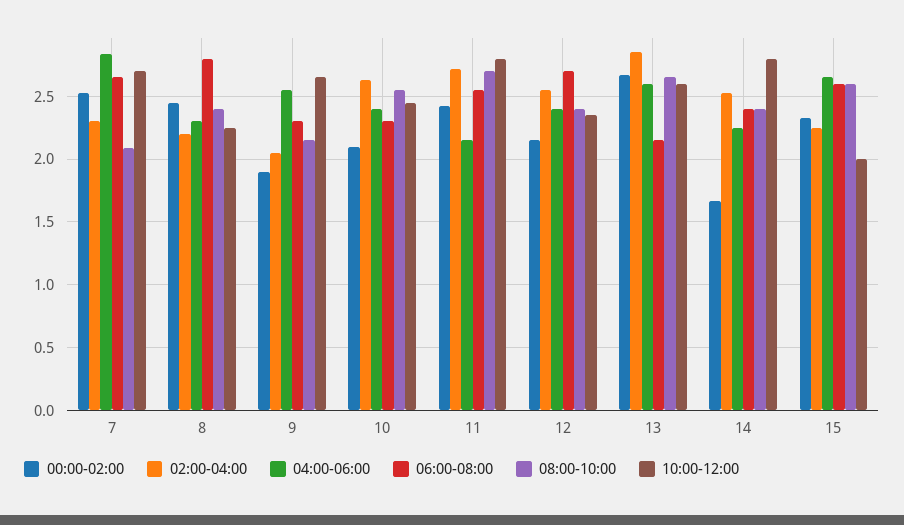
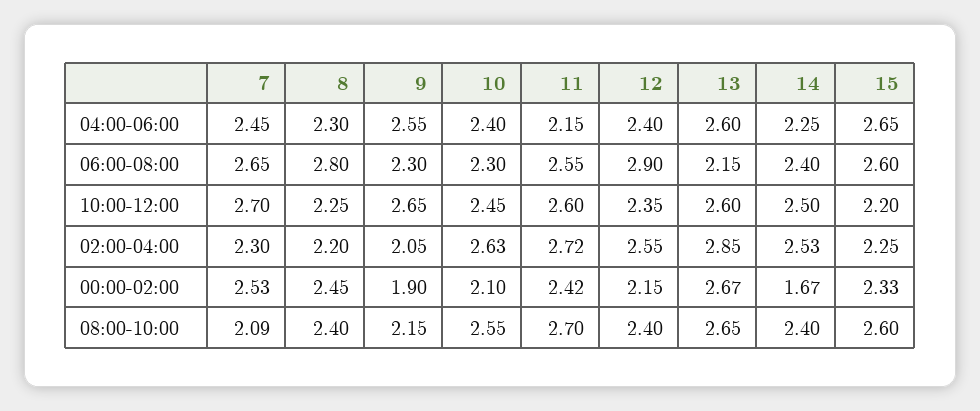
04:00-06:00, 7: 2.85 -> 2.45
10:00-12:00, 11: 2.8 -> 2.6
06:00-08:00, 12: 2.7 -> 2.9
10:00-12:00, 14: 2.8 -> 2.5
10:00-12:00, 15: 2 -> 2.2

